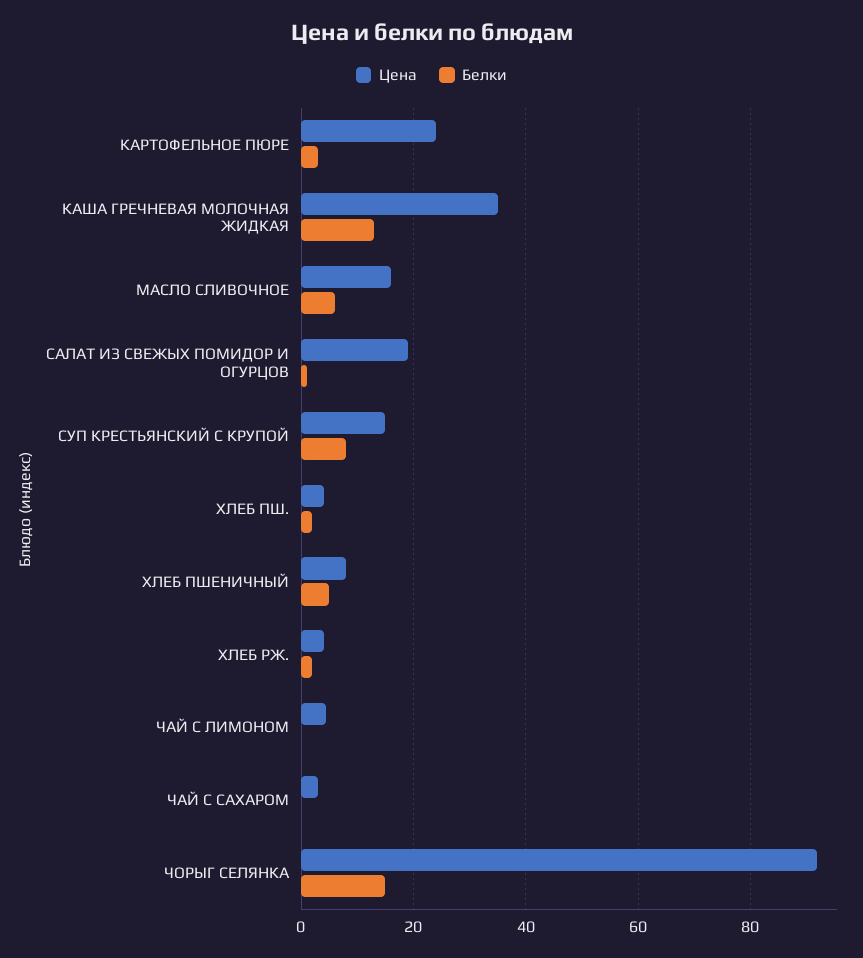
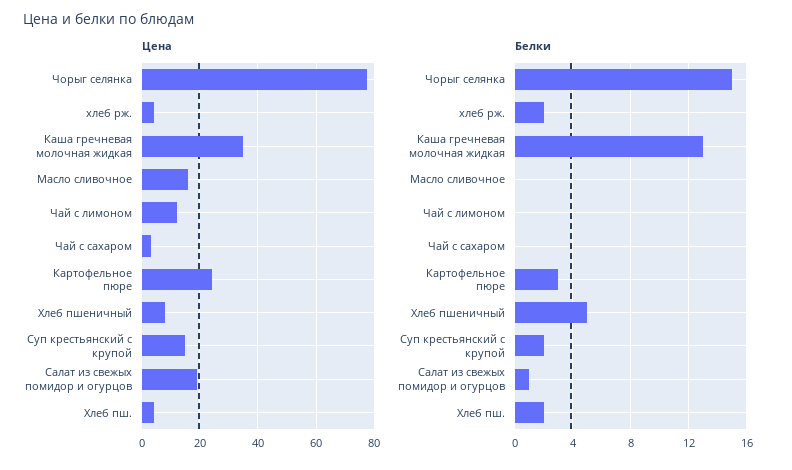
Белки, МАСЛО СЛИВОЧНОЕ: 6 -> 0
Белки, СУП КРЕСТЬЯНСКИЙ С КРУПОЙ: 8 -> 2
Цена, ЧАЙ С ЛИМОНОМ: 4 -> 12.5
Цена, ЧОРЫГ СЕЛЯНКА: 92 -> 77.5

